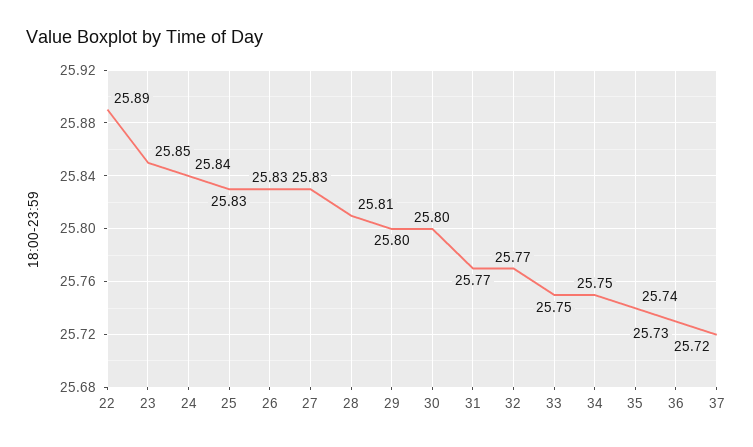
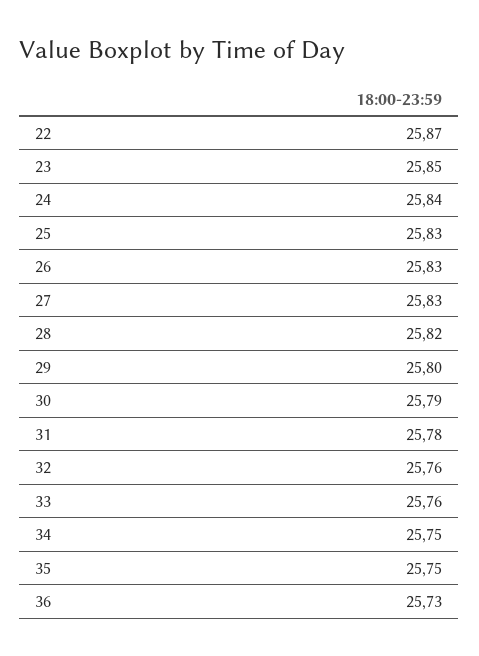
22: 25.89 -> 25.87
28: 25.81 -> 25.82
30: 25.8 -> 25.79
31: 25.77 -> 25.78
32: 25.77 -> 25.76
33: 25.75 -> 25.76
35: 25.74 -> 25.75
37: 25.72 -> none

